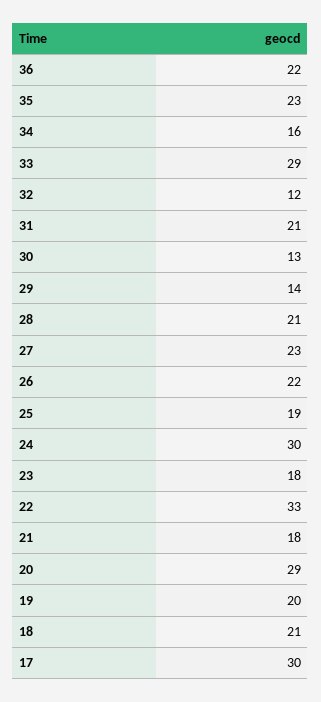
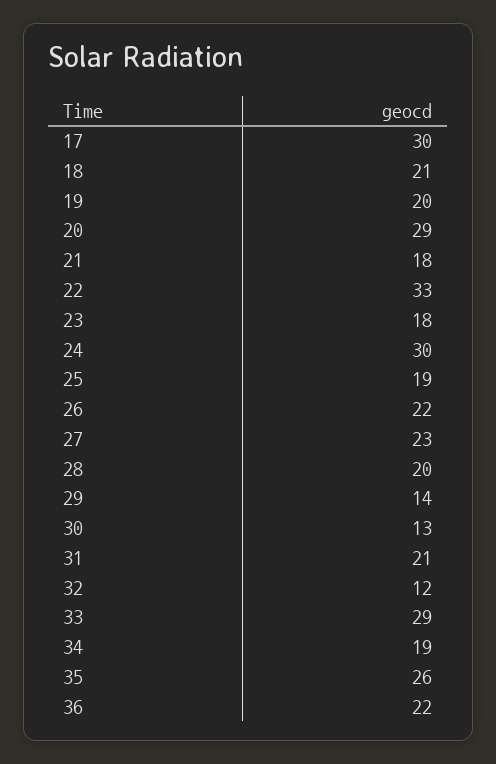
35: 23 -> 26
34: 16 -> 19
28: 21 -> 20

